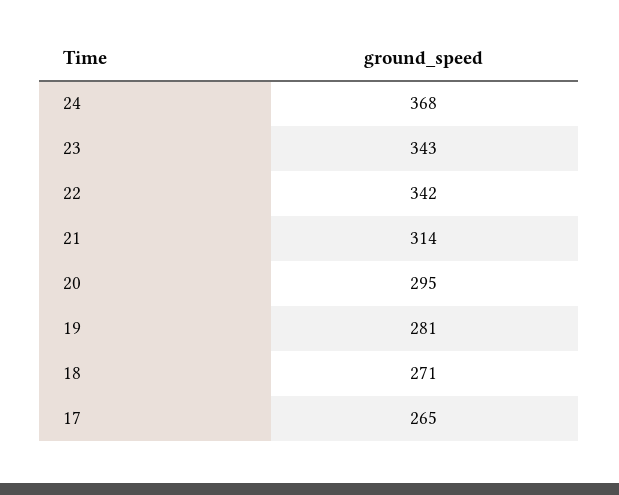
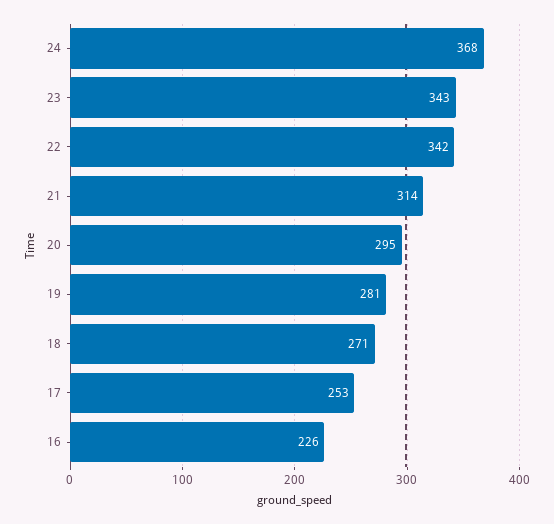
17: 265 -> 253
16: none -> 226

